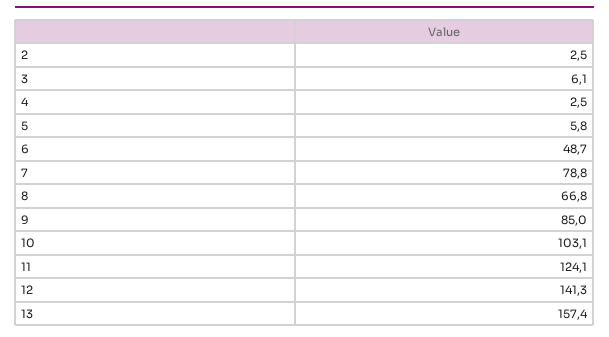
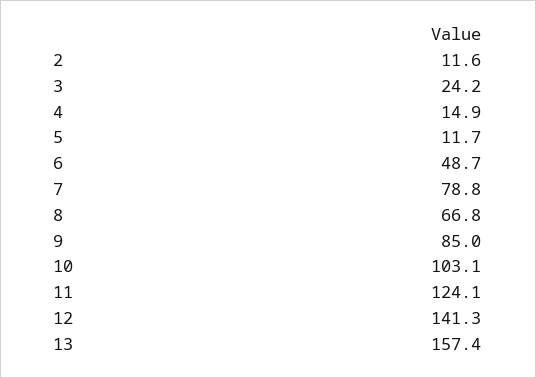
2: 2.5 -> 11.6
3: 6.1 -> 24.2
4: 2.5 -> 14.9
5: 5.8 -> 11.7

